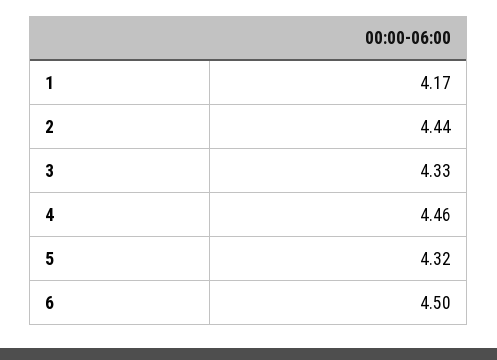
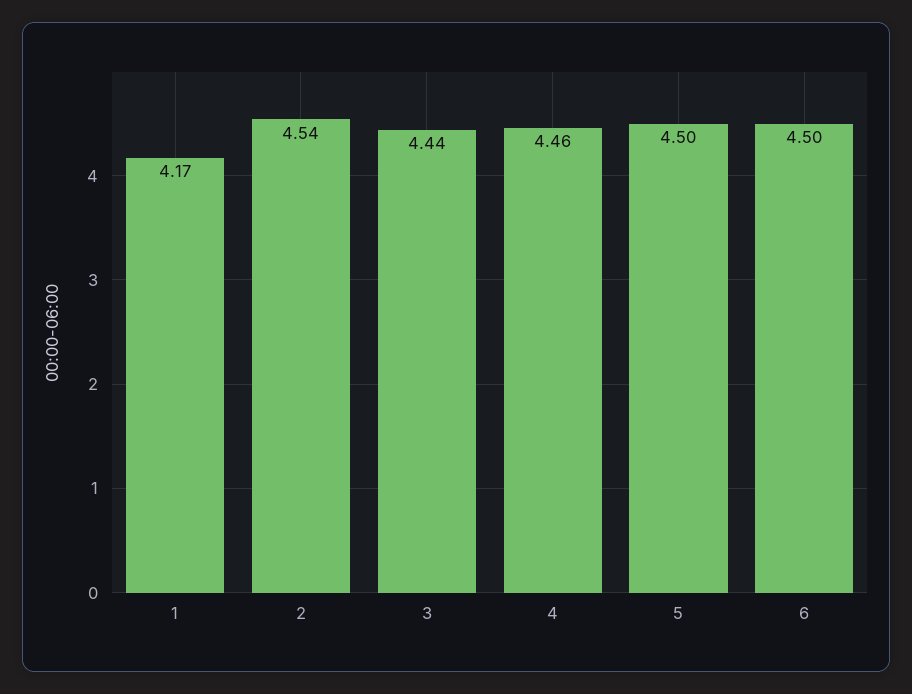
2: 4.44 -> 4.54
3: 4.33 -> 4.44
5: 4.32 -> 4.5

